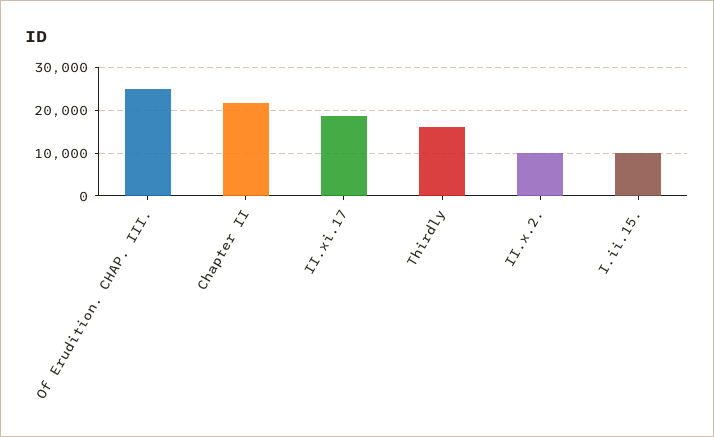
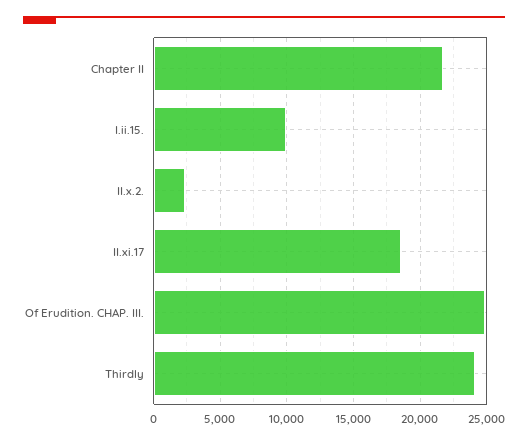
Thirdly: 16000 -> 24000
II.x.2.: 10000 -> 2500

